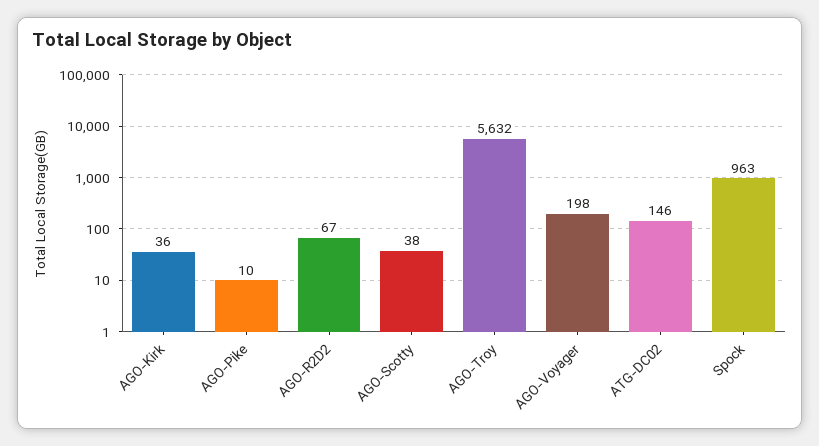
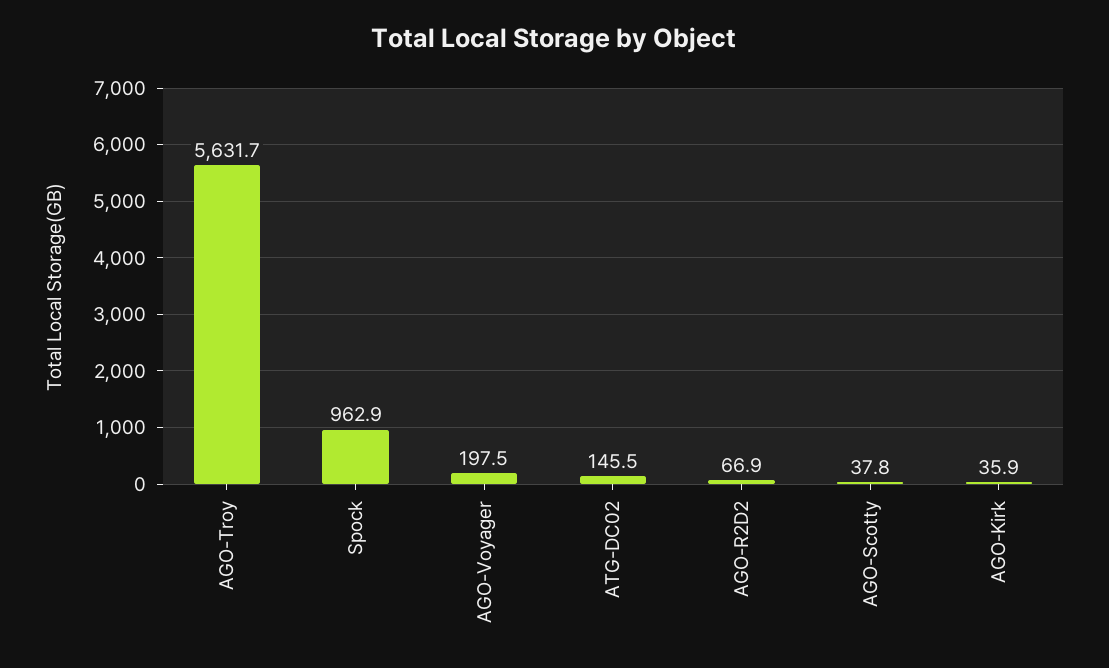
AGO-Pike: 10 -> none

